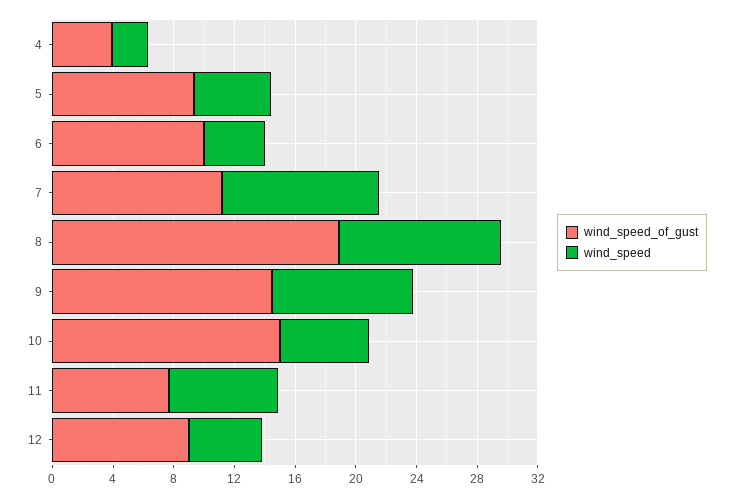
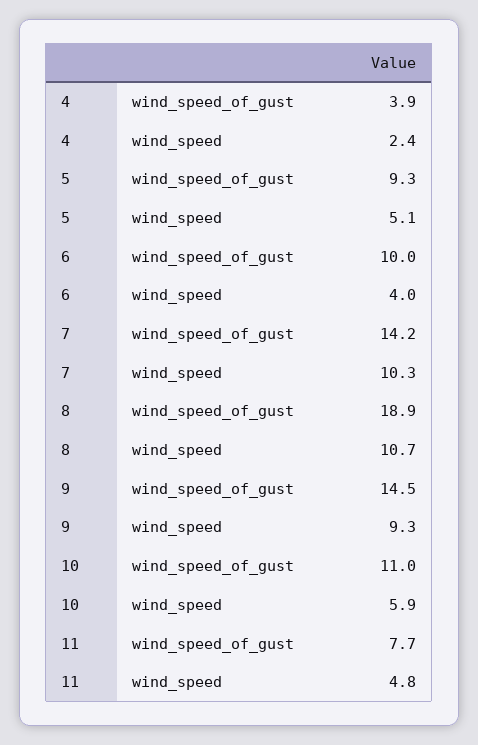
wind_speed_of_gust, 7: 11 -> 14.2
wind_speed_of_gust, 10: 15 -> 11
wind_speed, 11: 7 -> 4.8
wind_speed_of_gust, 12: 9 -> none
wind_speed, 12: 5 -> none

